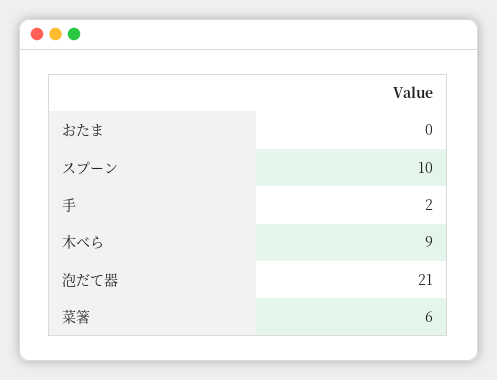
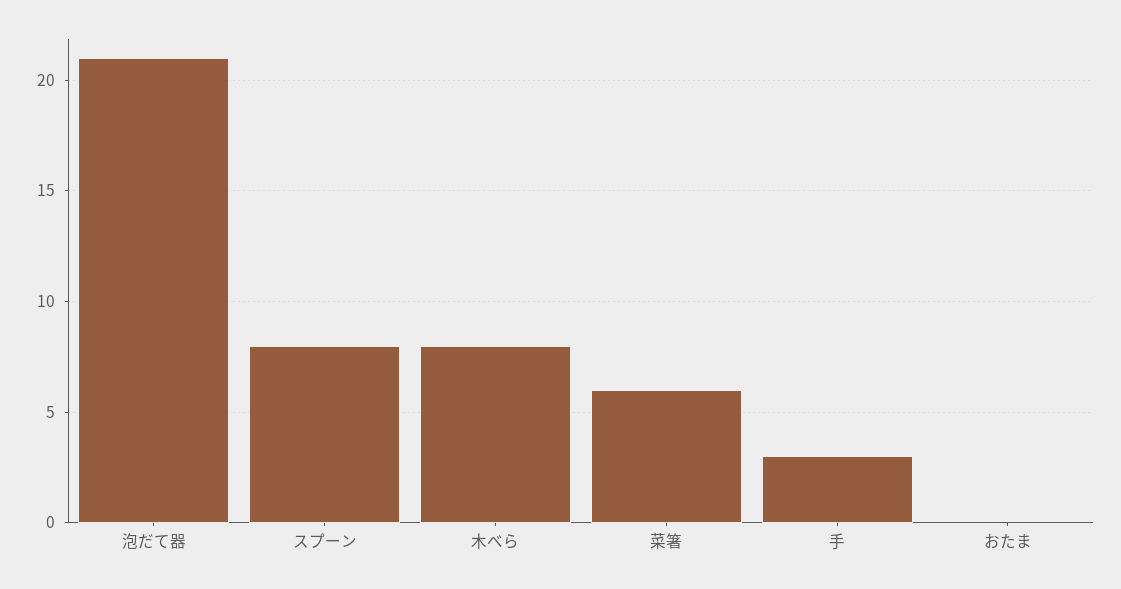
スプーン: 10 -> 8
手: 2 -> 3
木べら: 9 -> 8

